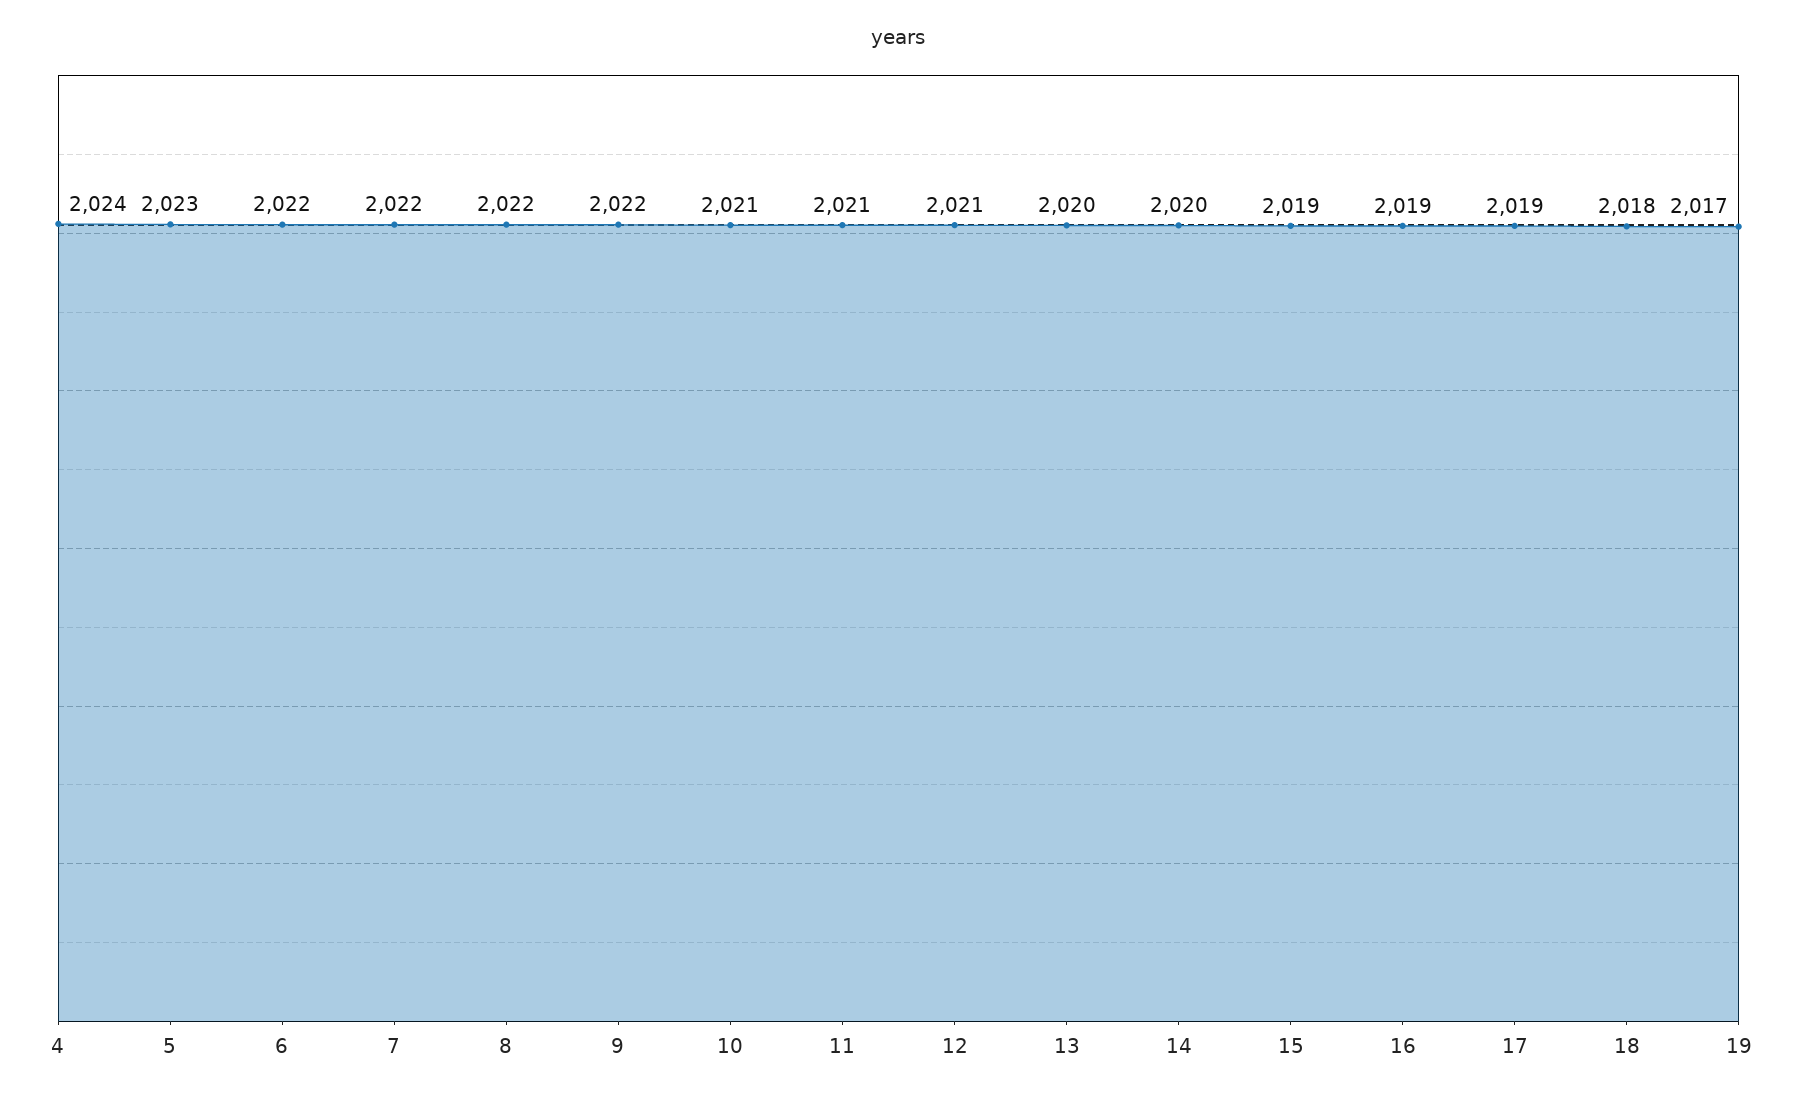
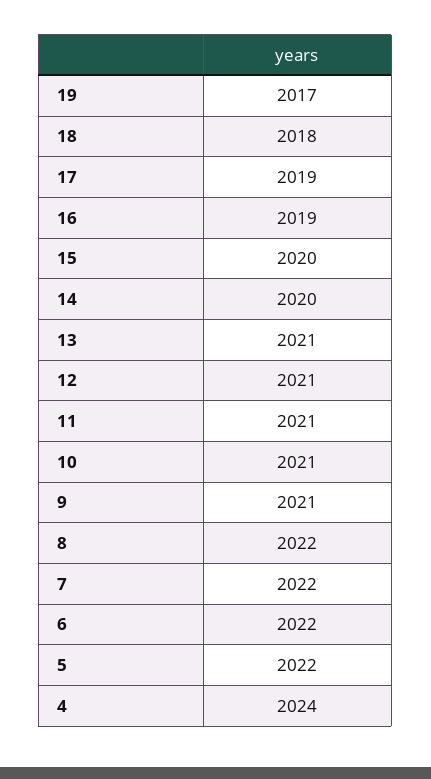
5: 2023 -> 2022
9: 2022 -> 2021
13: 2020 -> 2021
15: 2019 -> 2020

